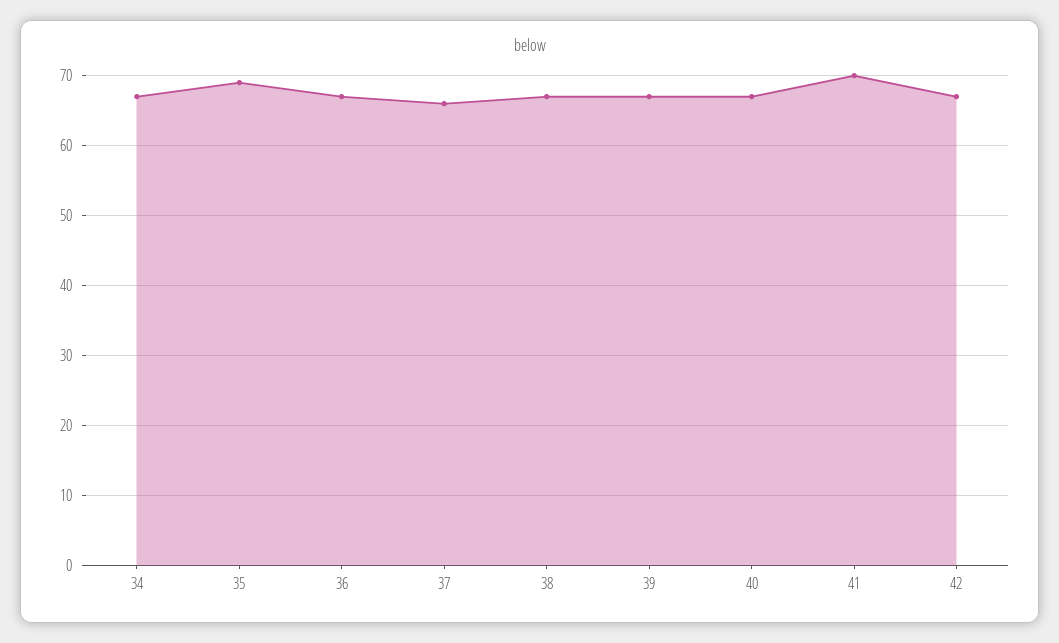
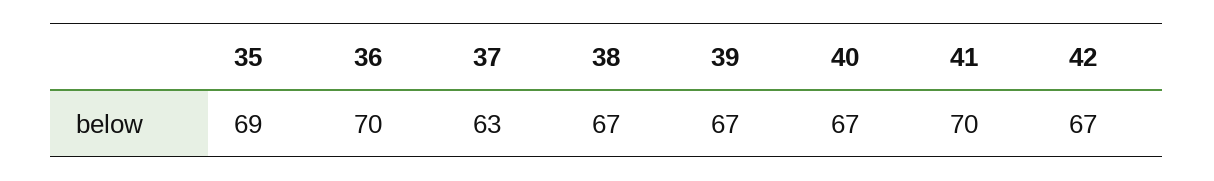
34: 67 -> none
36: 67 -> 70
37: 66 -> 63

